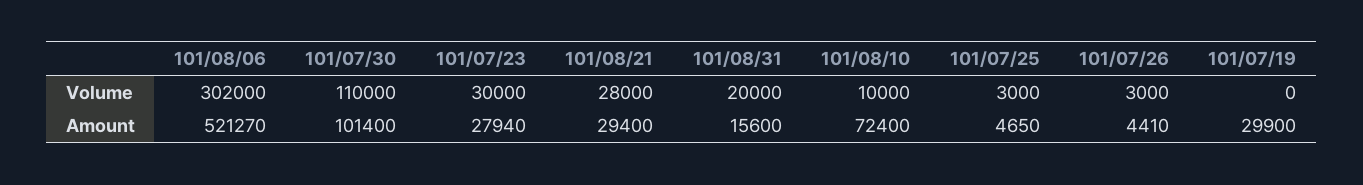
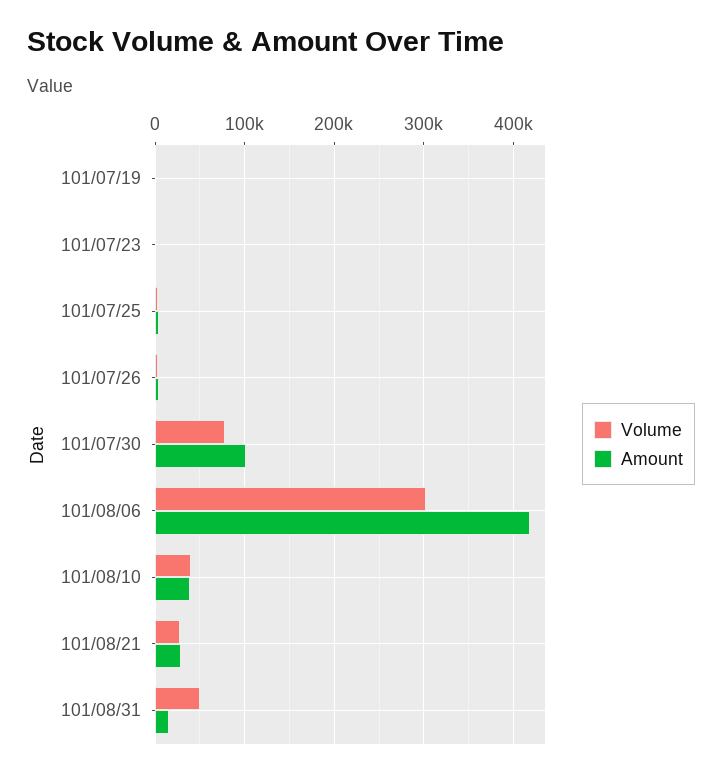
Volume, 101/07/30: 110000 -> 80000
Volume, 101/07/23: 30000 -> 0
Volume, 101/08/31: 20000 -> 50000
Volume, 101/08/10: 10000 -> 40000
Amount, 101/08/06: 521270 -> 420000
Amount, 101/07/23: 27940 -> 0
Amount, 101/08/10: 72400 -> 40000
Amount, 101/07/19: 29900 -> 0

